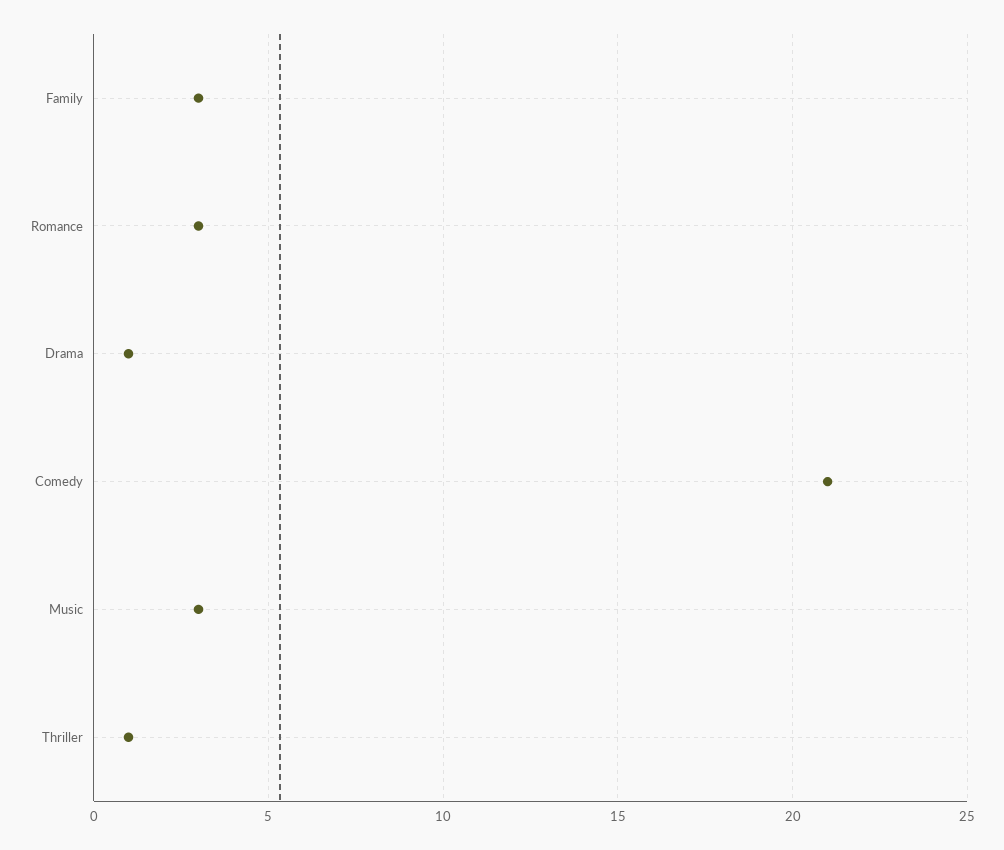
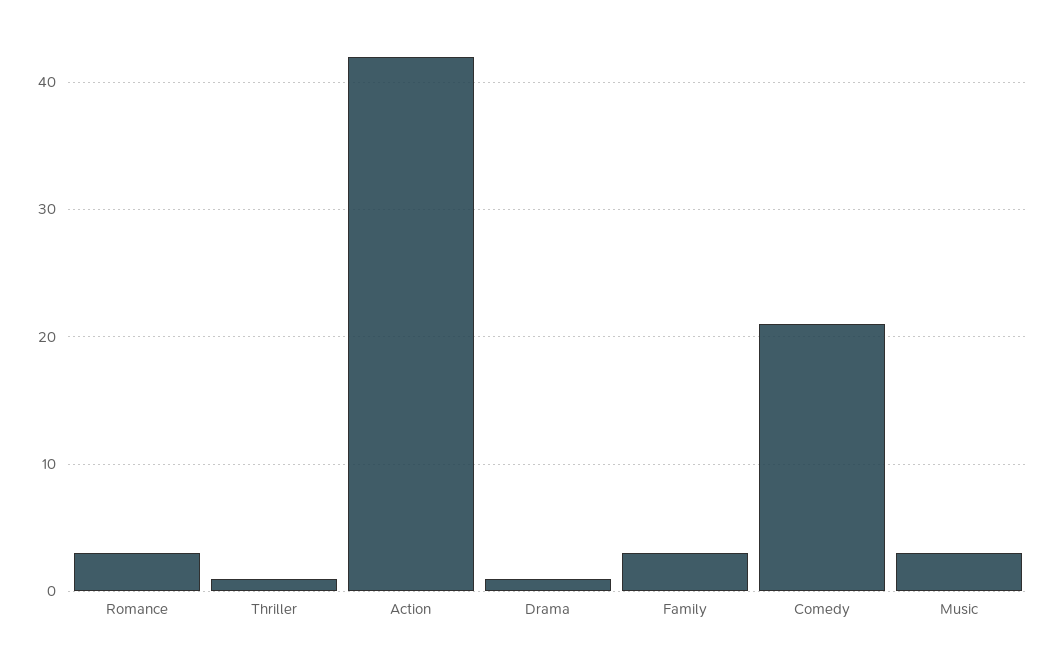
Action: none -> 42

